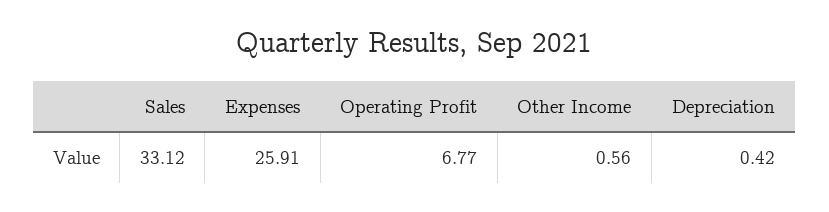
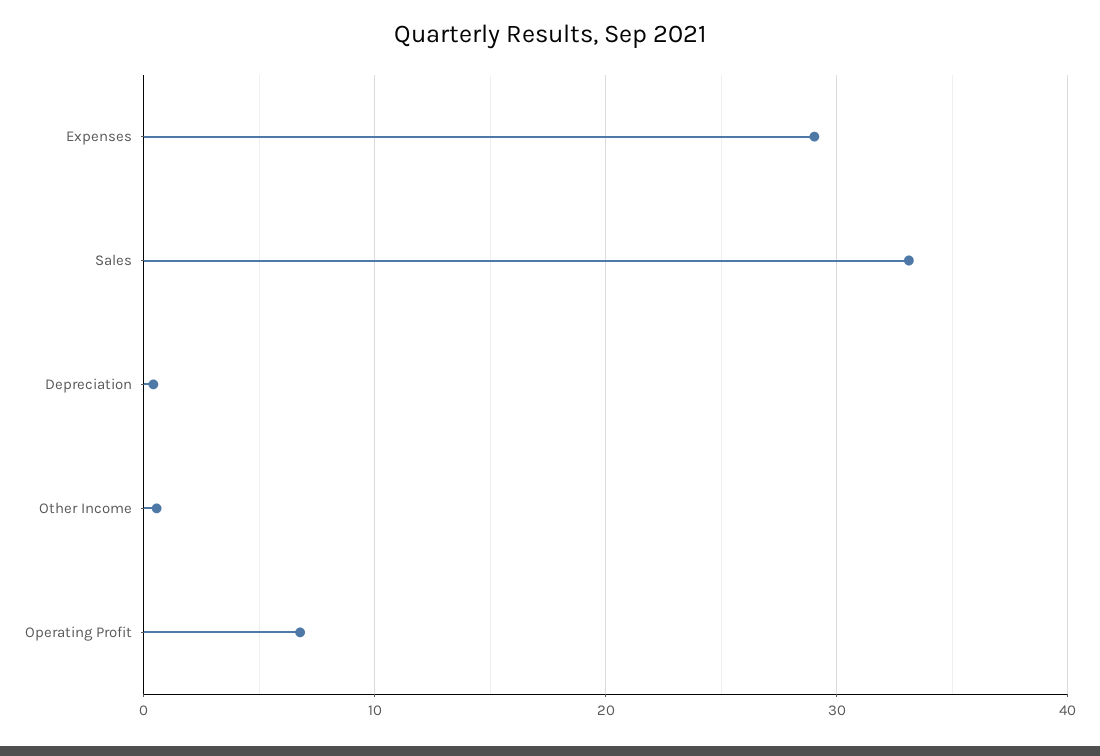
Expenses: 25.91 -> 29

